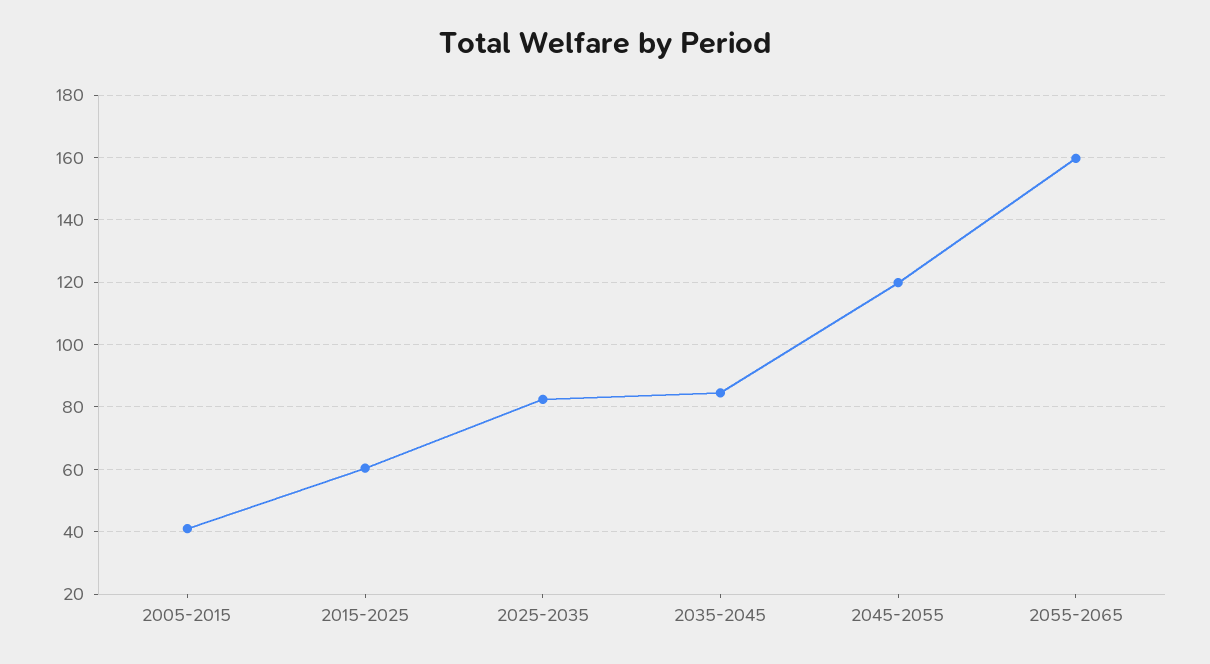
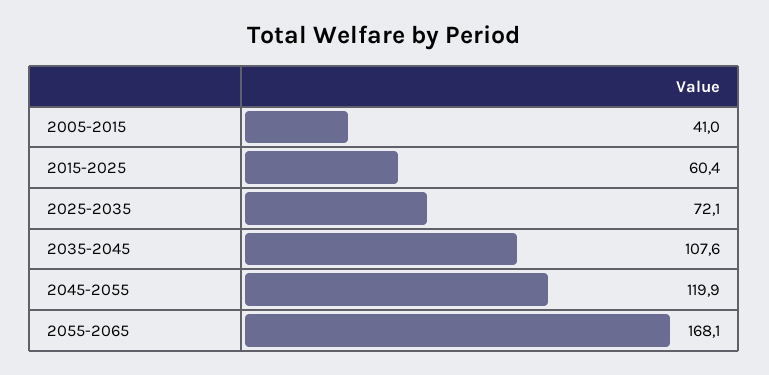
2025-2035: 82 -> 72.1
2035-2045: 84 -> 107.6
2055-2065: 160 -> 168.1

